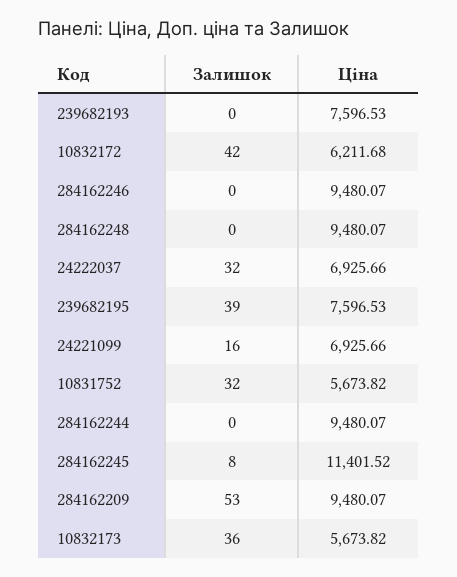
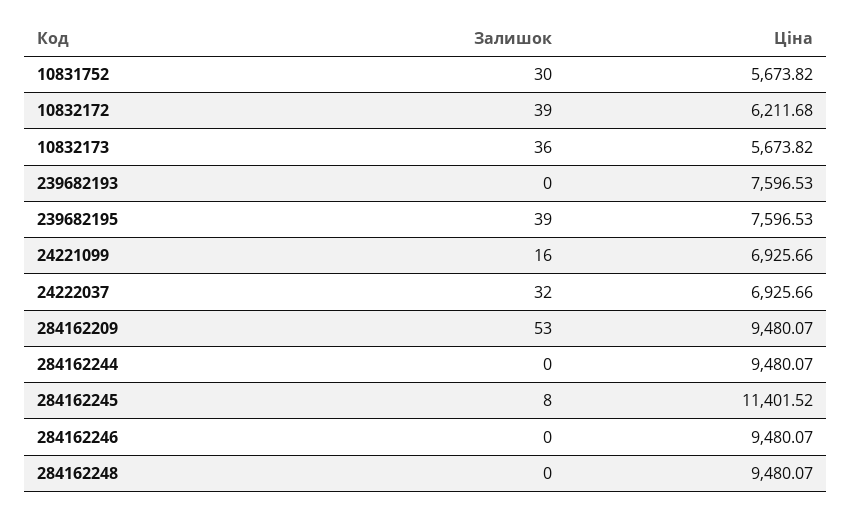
Залишок, 10832172: 42 -> 39
Залишок, 10831752: 32 -> 30

